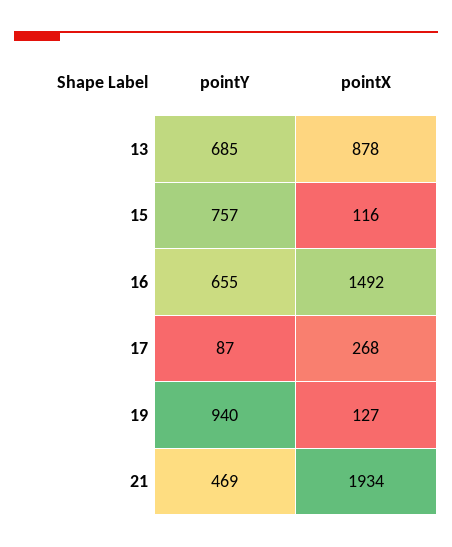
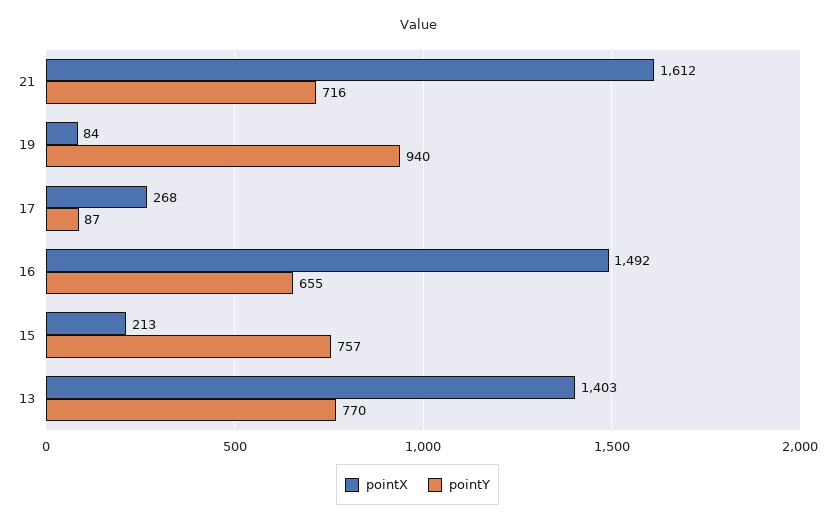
pointY, 13: 685 -> 770
pointX, 13: 878 -> 1403
pointX, 15: 116 -> 213
pointX, 19: 127 -> 84
pointY, 21: 469 -> 716
pointX, 21: 1934 -> 1612

